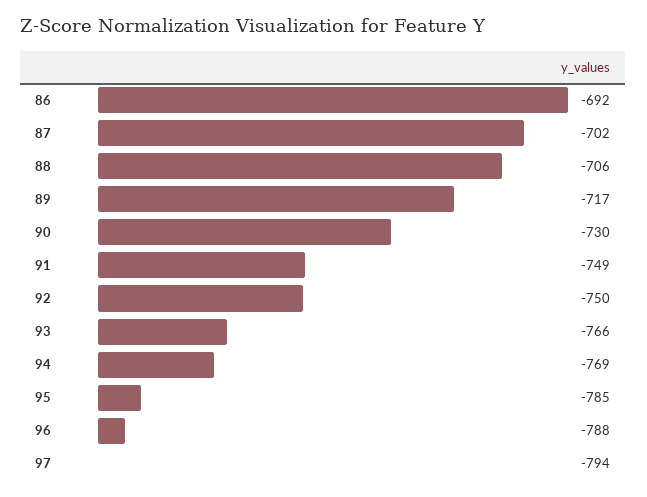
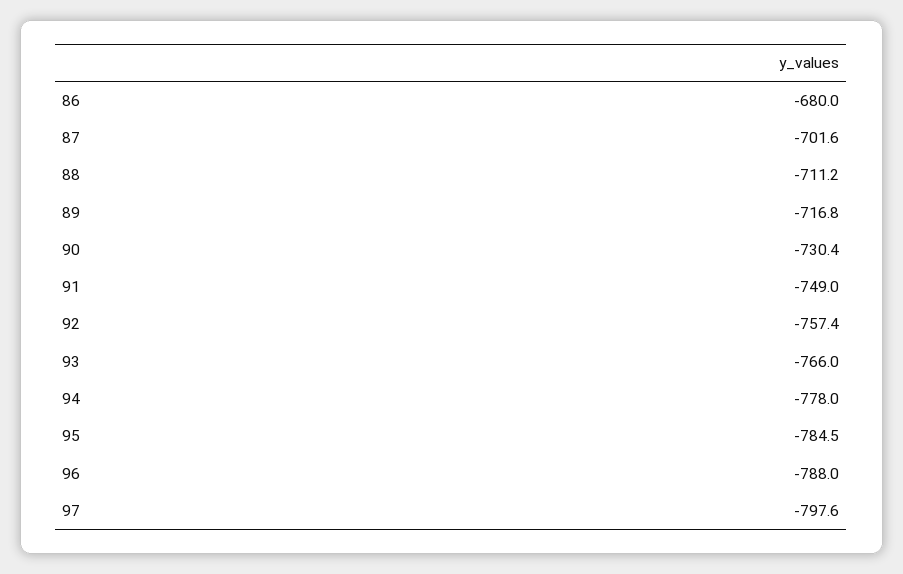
86: -692 -> -680
88: -706 -> -711.2
92: -750 -> -757.4
94: -769 -> -778
97: -794 -> -797.6

